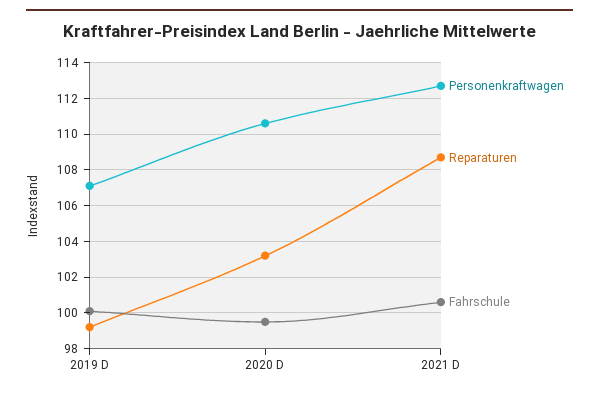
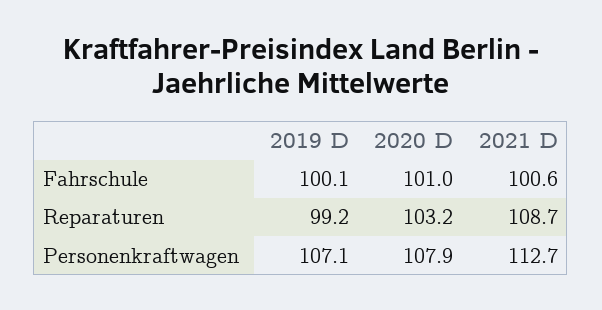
Personenkraftwagen, 2020 D: 110.5 -> 107.9
Fahrschule, 2020 D: 99.5 -> 101

